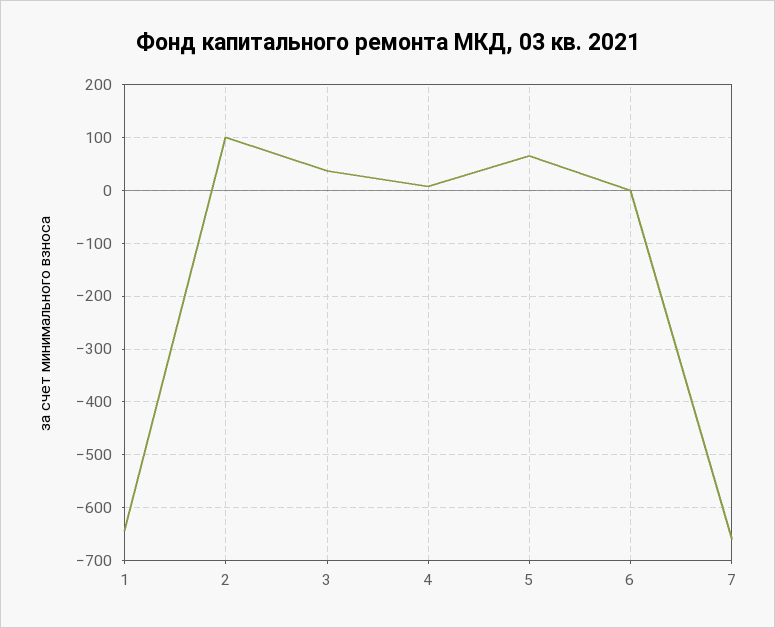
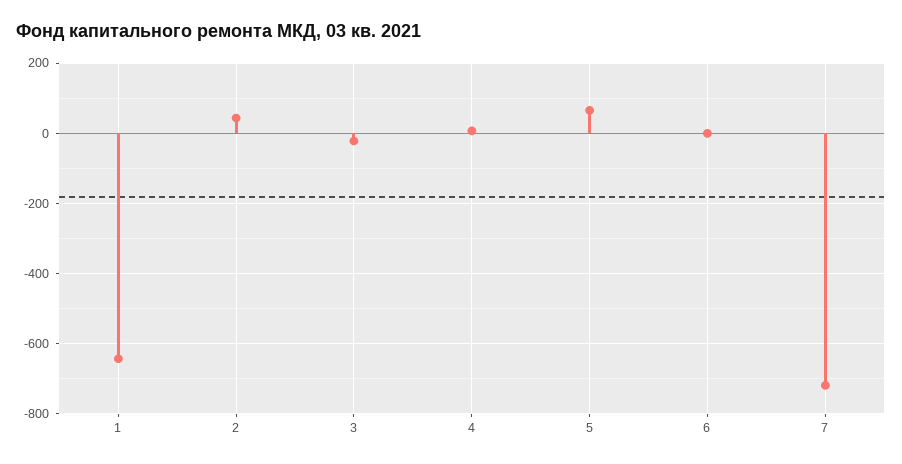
2: 100 -> 40
3: 40 -> -20
7: -660 -> -720

